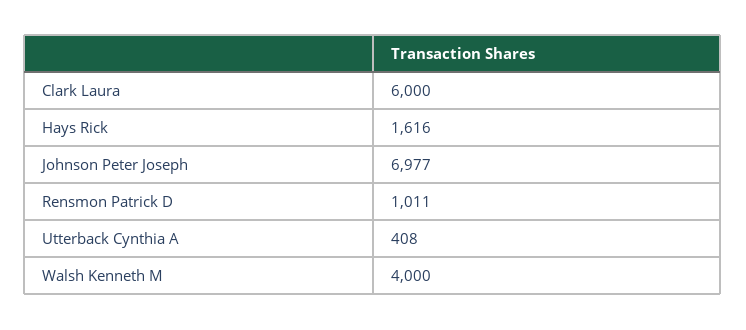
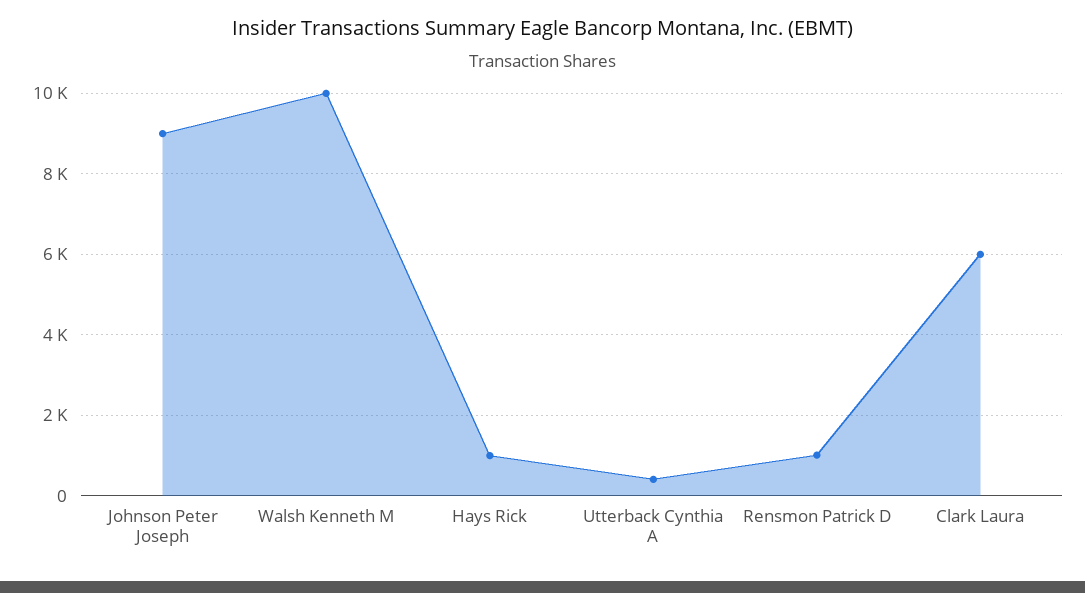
Hays Rick: 1616 -> 1000
Johnson Peter Joseph: 6977 -> 9000
Walsh Kenneth M: 4000 -> 10000

